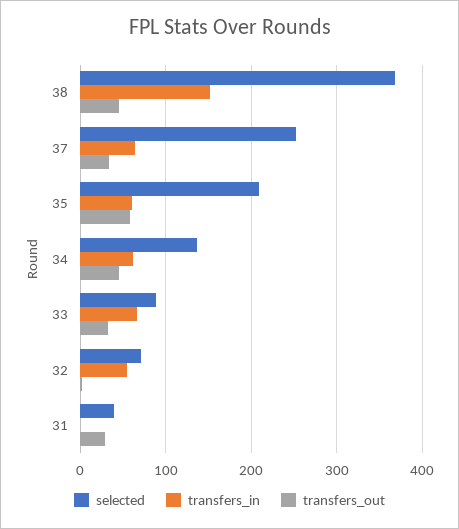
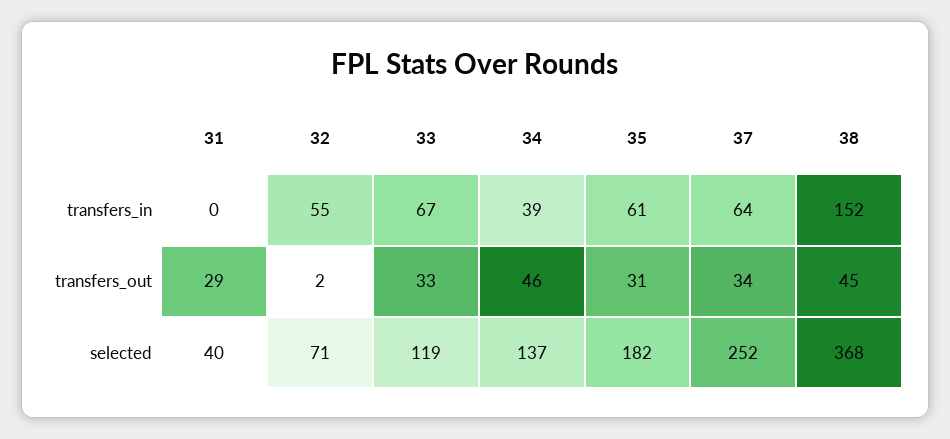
selected, 35: 210 -> 182
transfers_out, 35: 60 -> 31
transfers_in, 34: 60 -> 39
selected, 33: 90 -> 119

